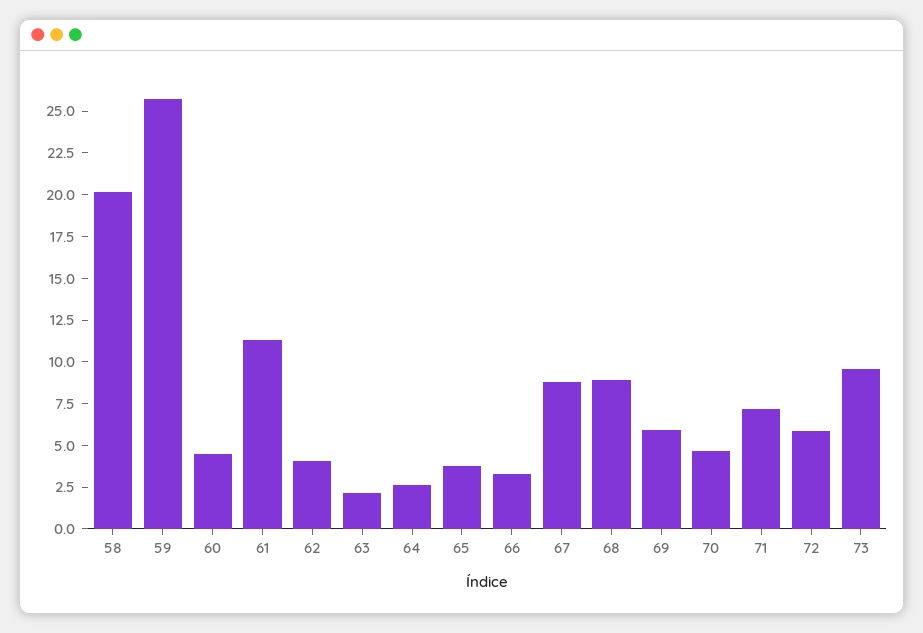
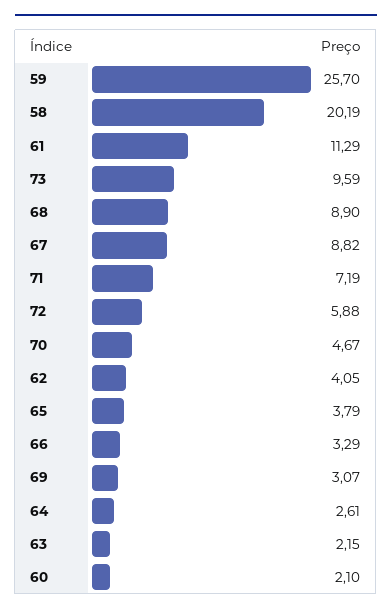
60: 4.5 -> 2.1
69: 6 -> 3.07

